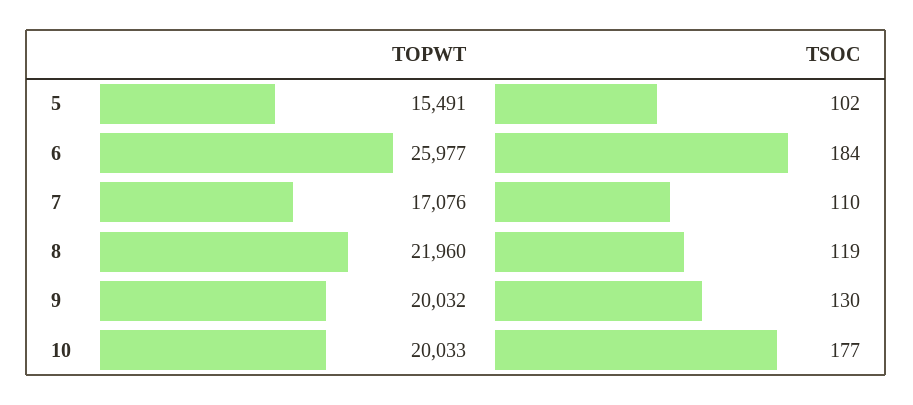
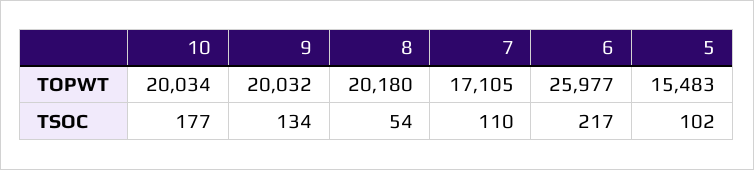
TOPWT, 5: 15491 -> 15483
TSOC, 6: 184 -> 217
TOPWT, 7: 17076 -> 17105
TOPWT, 8: 21960 -> 20180
TSOC, 8: 119 -> 54
TSOC, 9: 130 -> 134
TOPWT, 10: 20033 -> 20034

